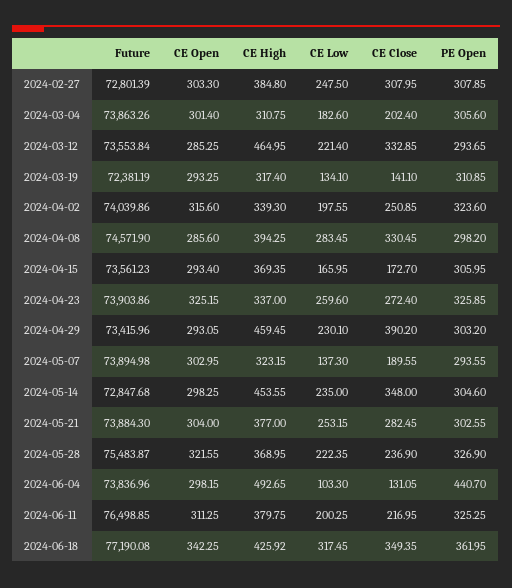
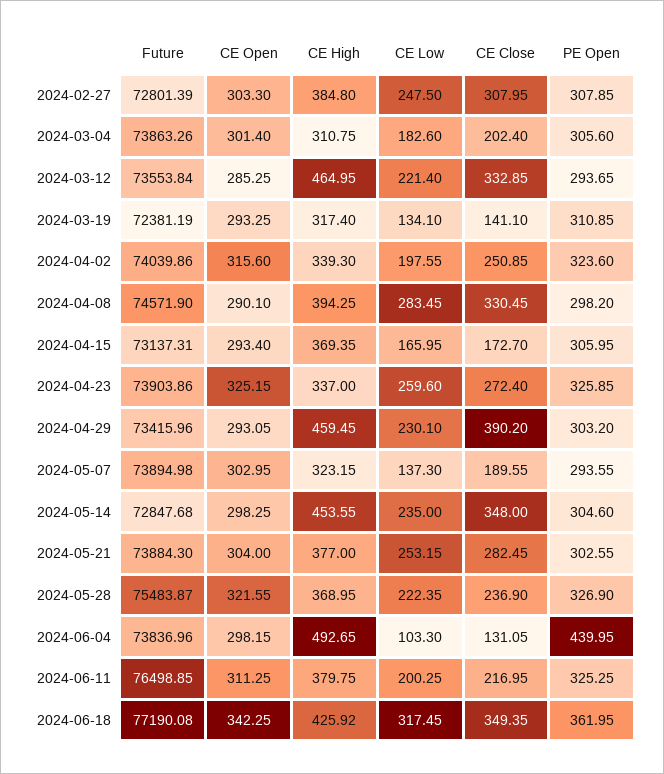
CE Open, 2024-04-08: 285.6 -> 290.1
Future, 2024-04-15: 73561.23 -> 73137.31
PE Open, 2024-06-04: 440.7 -> 439.95

